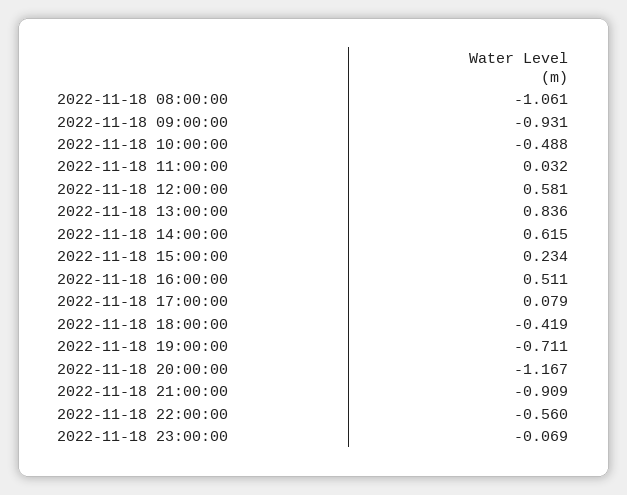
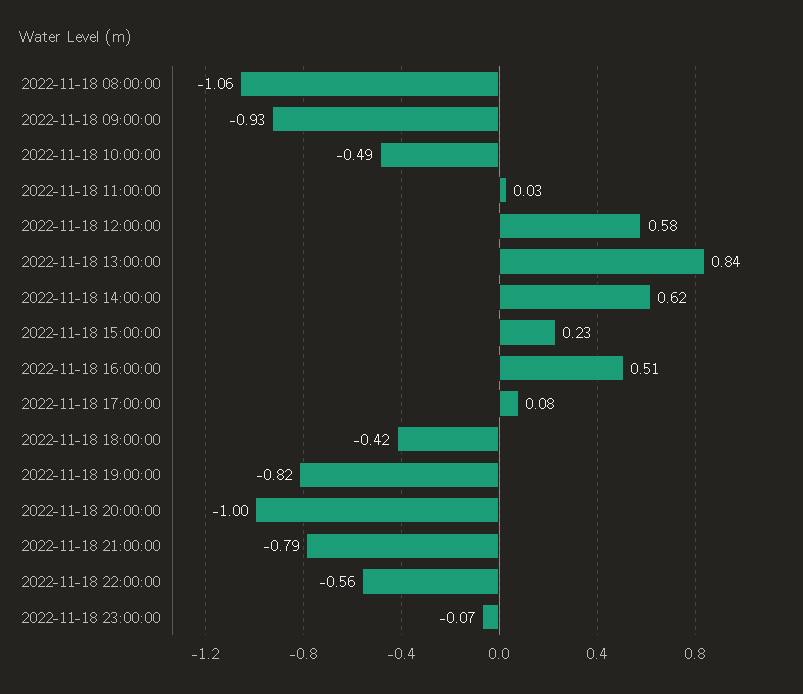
2022-11-18 19:00:00: -0.711 -> -0.82
2022-11-18 20:00:00: -1.167 -> -1
2022-11-18 21:00:00: -0.909 -> -0.79

